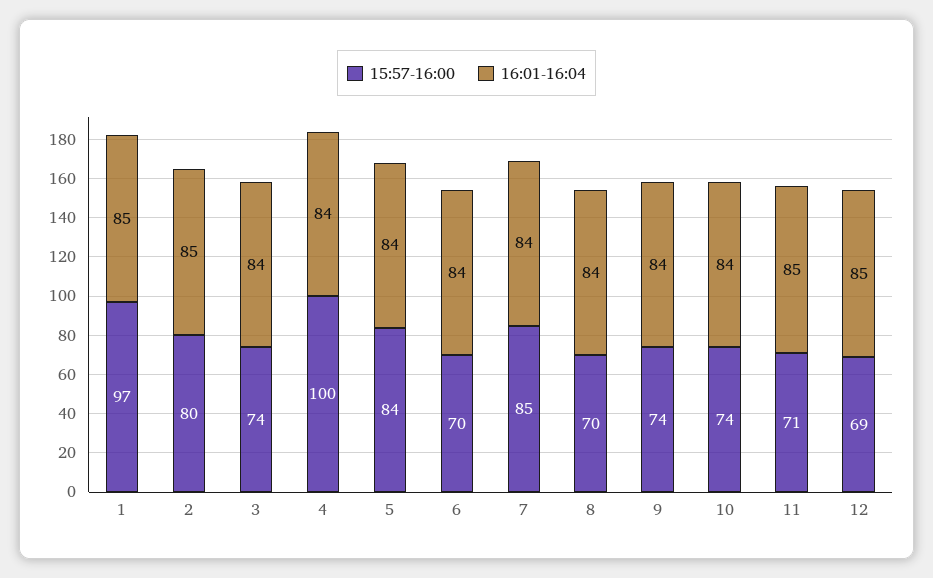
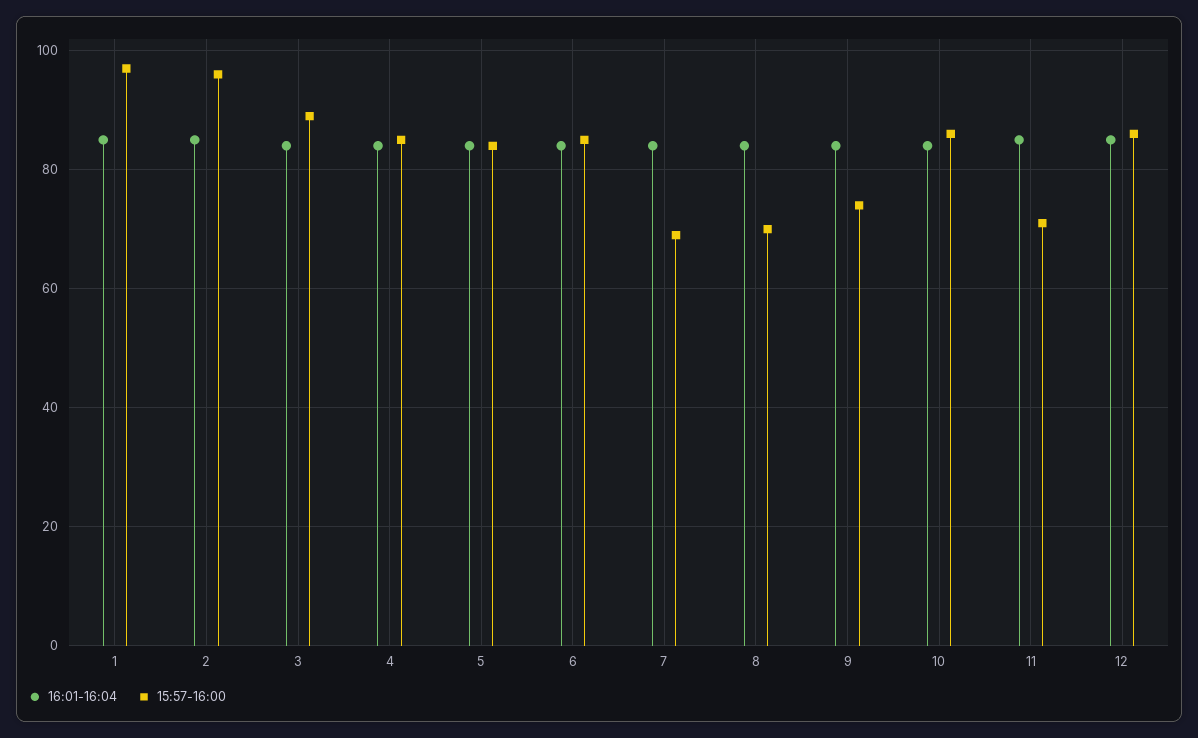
15:57-16:00, 2: 80 -> 95
15:57-16:00, 3: 74 -> 90
15:57-16:00, 4: 100 -> 85
15:57-16:00, 6: 70 -> 85
15:57-16:00, 7: 85 -> 70
15:57-16:00, 10: 74 -> 85
15:57-16:00, 12: 69 -> 85

